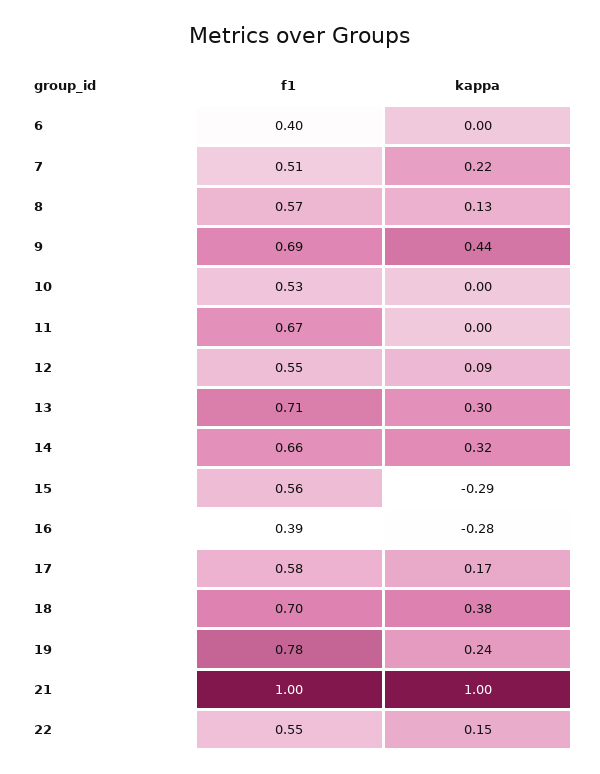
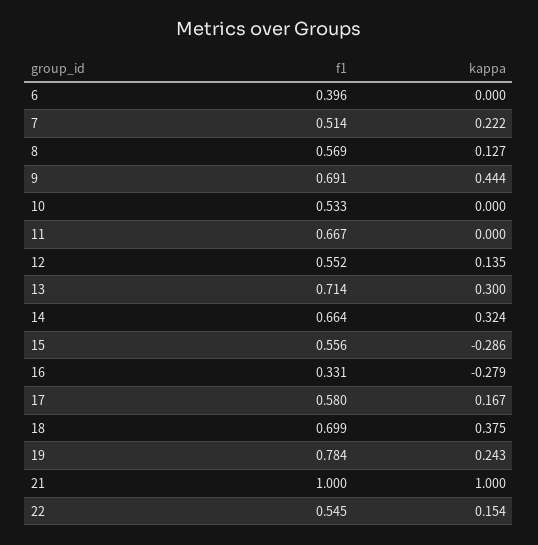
kappa, 12: 0.09 -> 0.135
f1, 16: 0.39 -> 0.331

